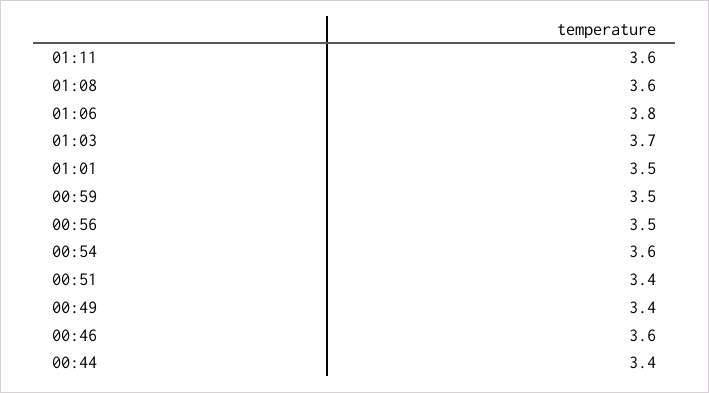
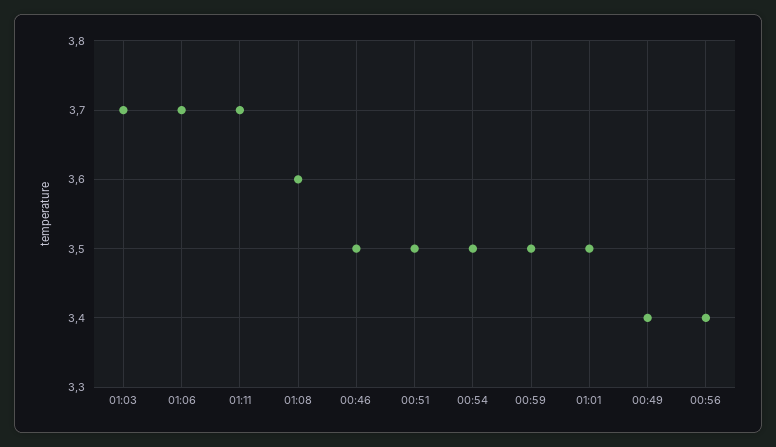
01:11: 3.6 -> 3.7
01:06: 3.8 -> 3.7
00:56: 3.5 -> 3.4
00:54: 3.6 -> 3.5
00:51: 3.4 -> 3.5
00:46: 3.6 -> 3.5
00:44: 3.4 -> none

